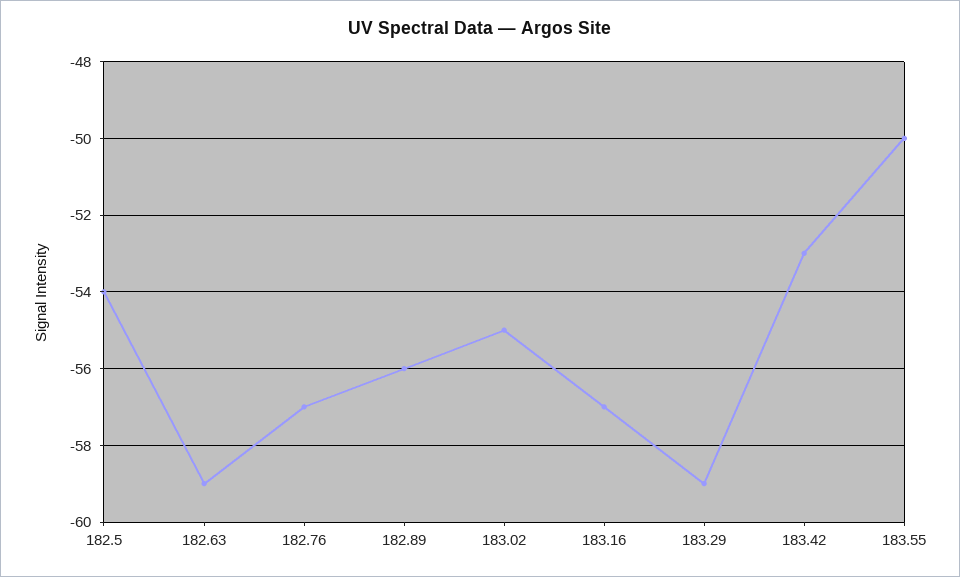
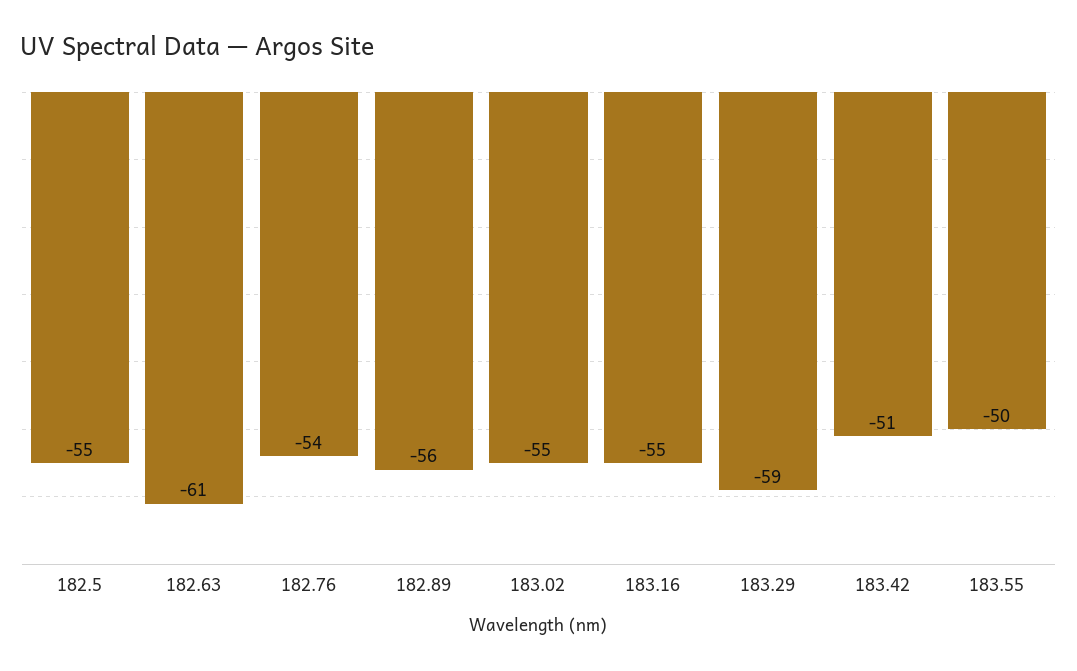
182.5: -54 -> -55
182.63: -59 -> -61
182.76: -57 -> -54
183.16: -57 -> -55
183.42: -53 -> -51

